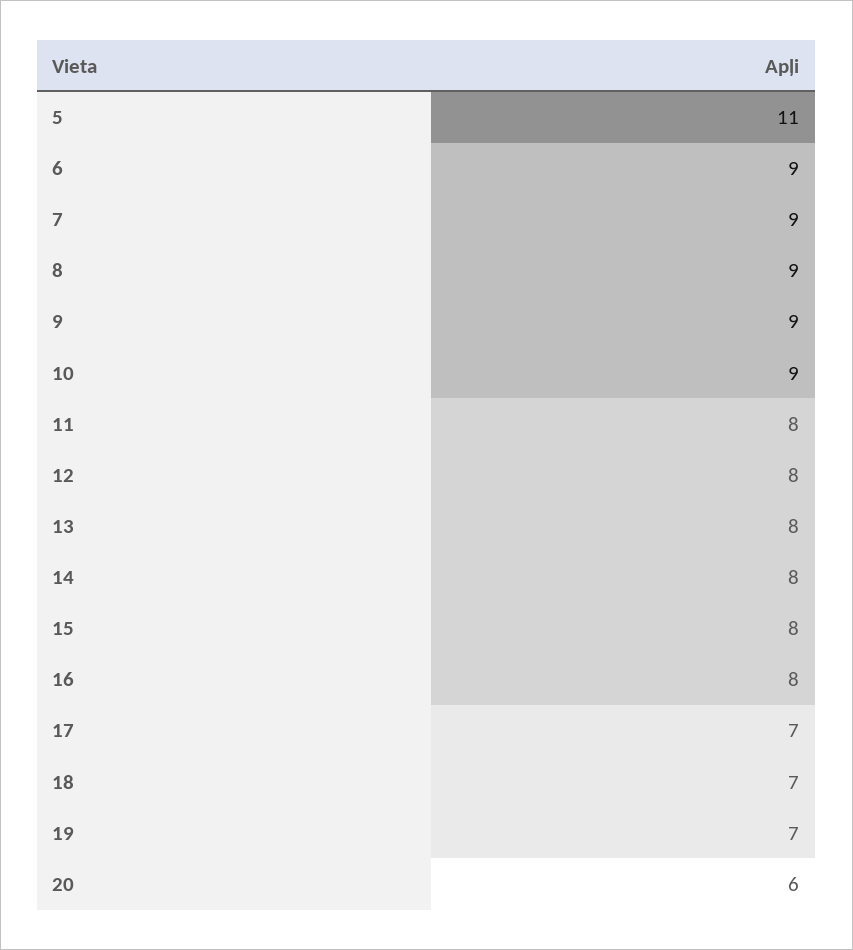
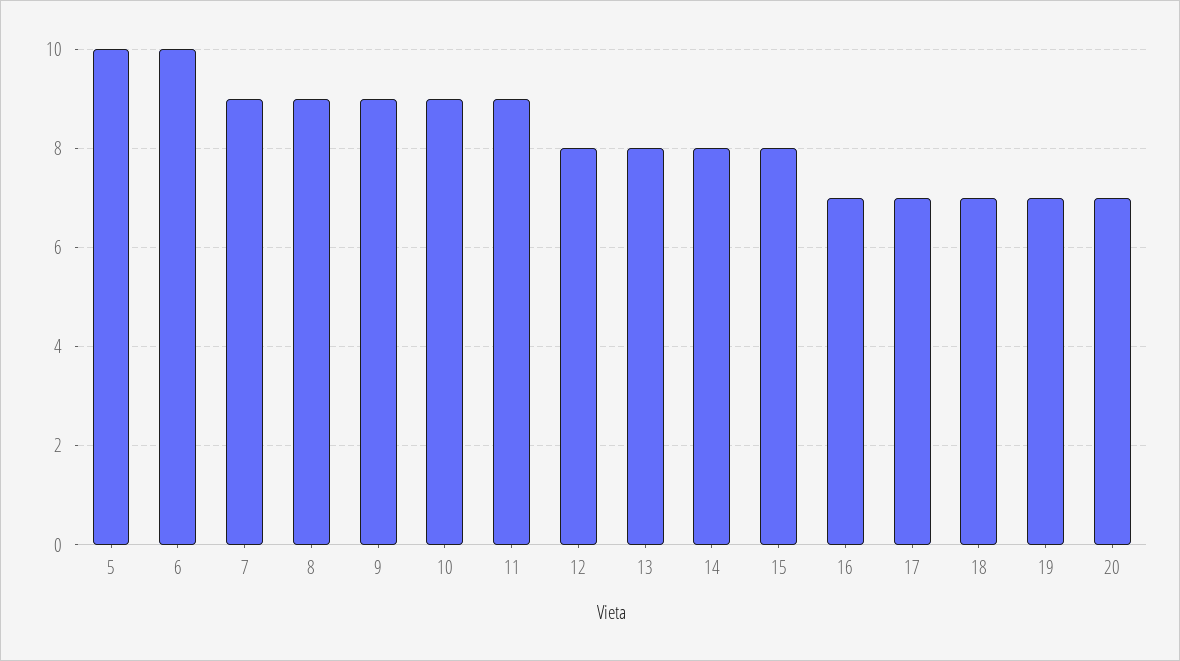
5: 11 -> 10
6: 9 -> 10
11: 8 -> 9
16: 8 -> 7
20: 6 -> 7

